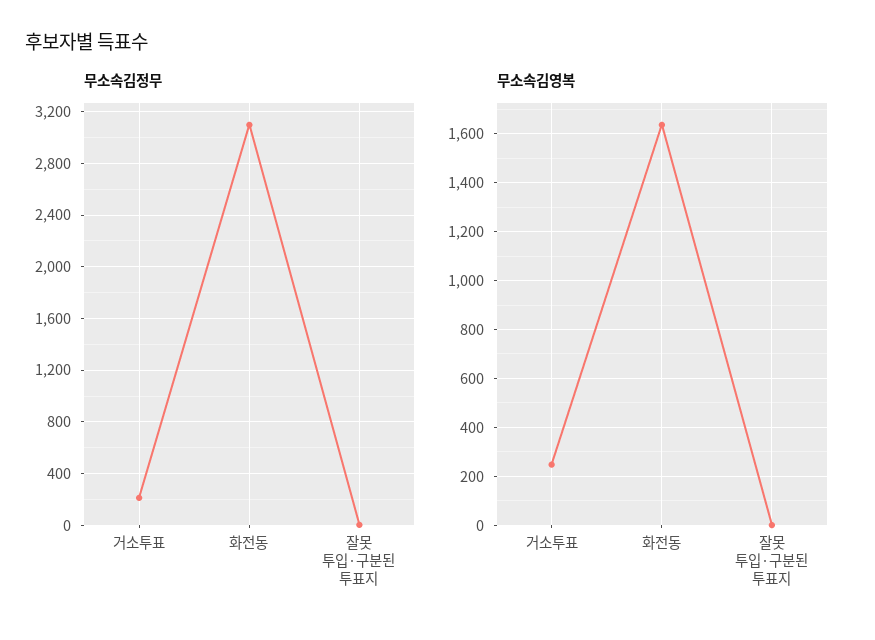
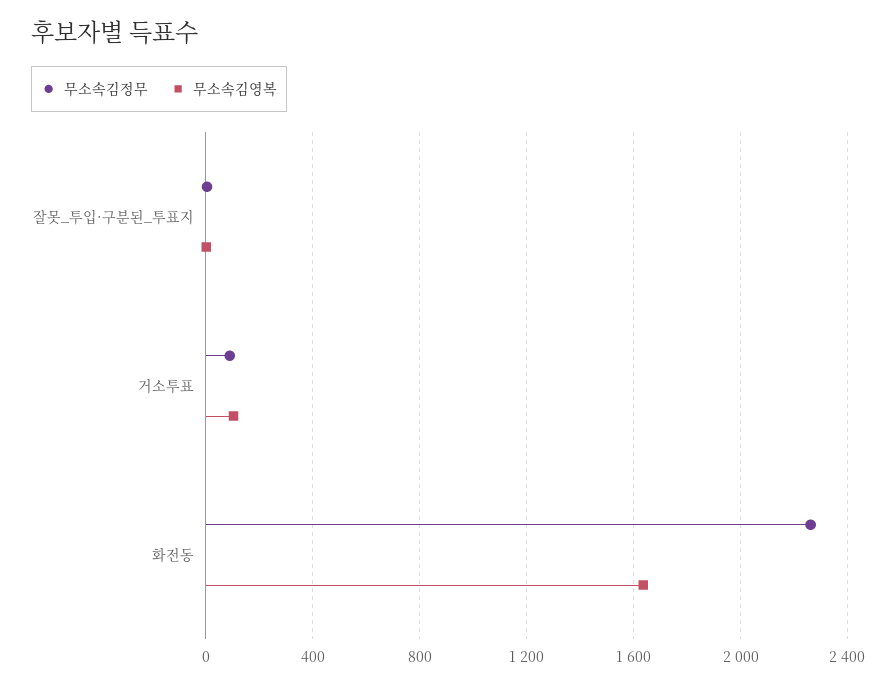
무소속김정무, 거소투표: 200 -> 100
무소속김정무, 화전동: 3100 -> 2250
무소속김영복, 거소투표: 250 -> 100

